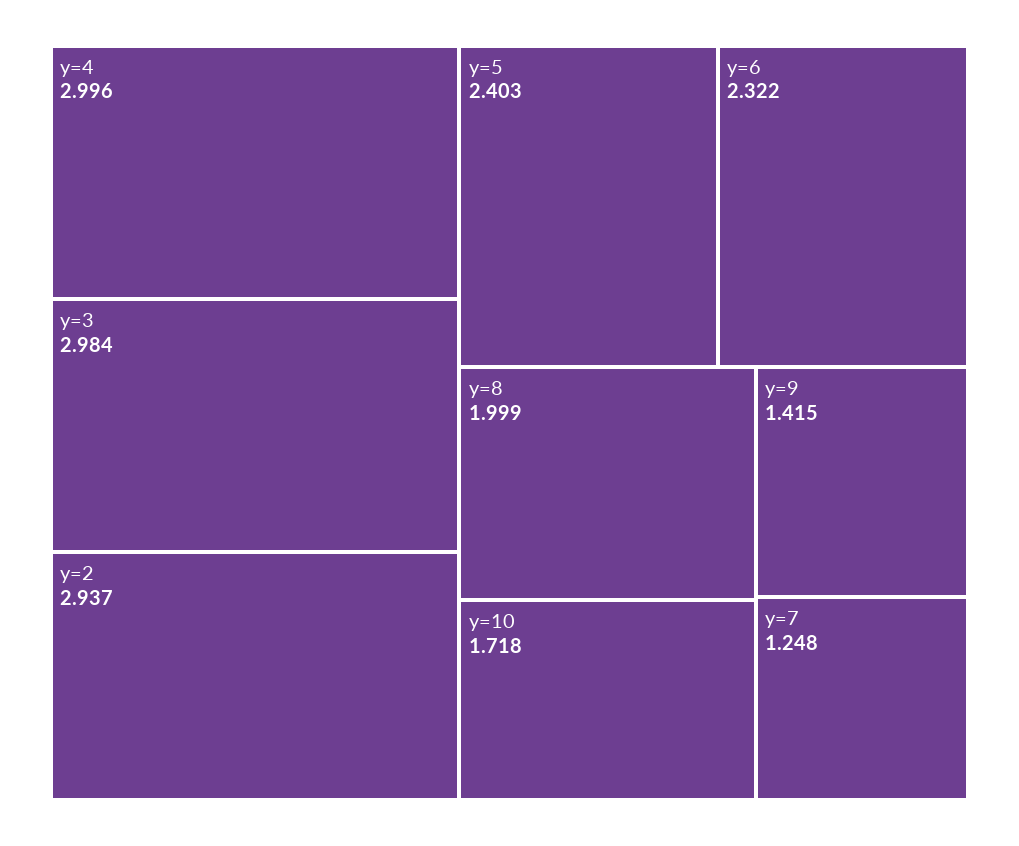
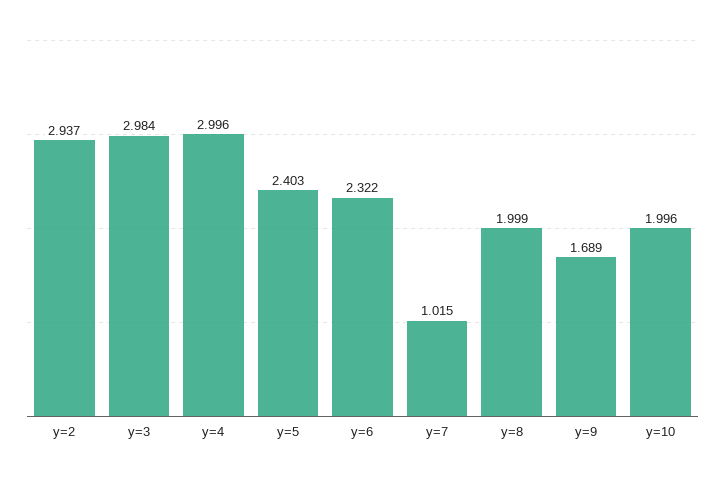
y=10: 1.718 -> 1.996
y=9: 1.415 -> 1.689
y=7: 1.248 -> 1.015

